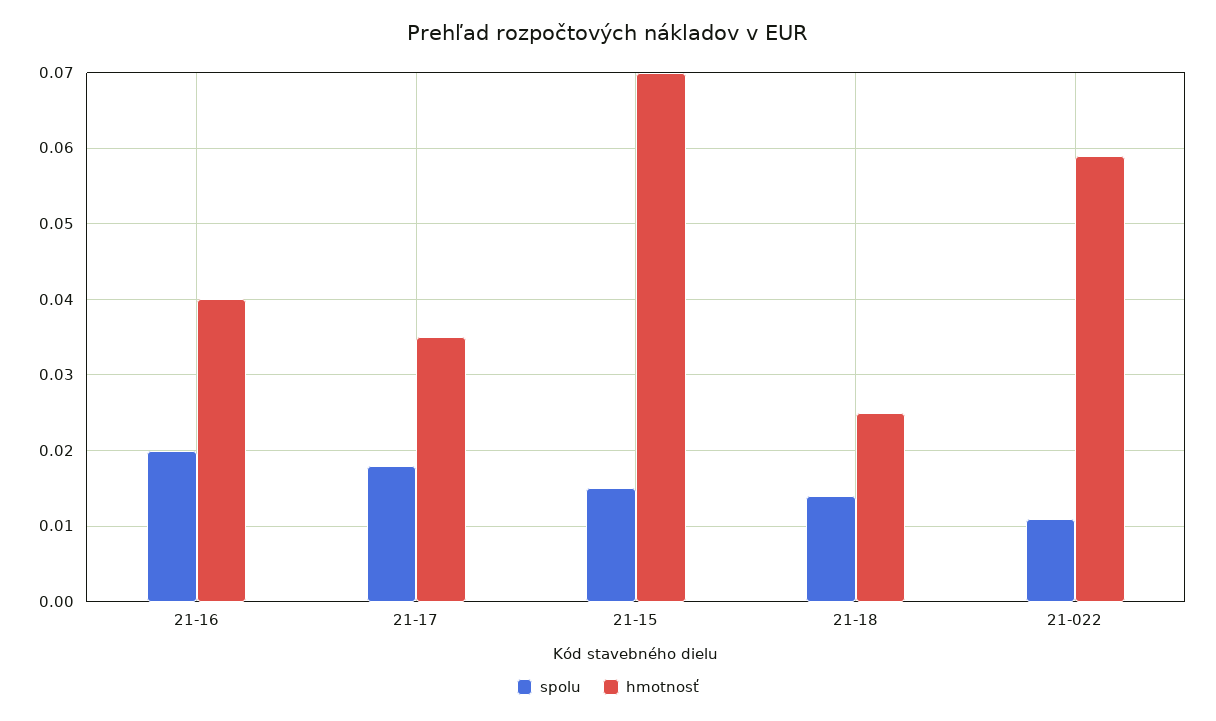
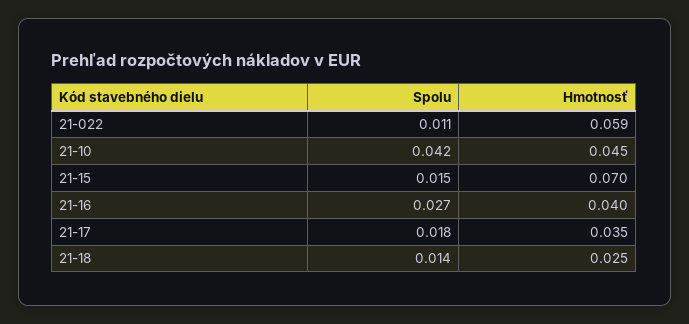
spolu, 21-16: 0.02 -> 0.027
spolu, 21-10: none -> 0.042
hmotnosť, 21-10: none -> 0.045

